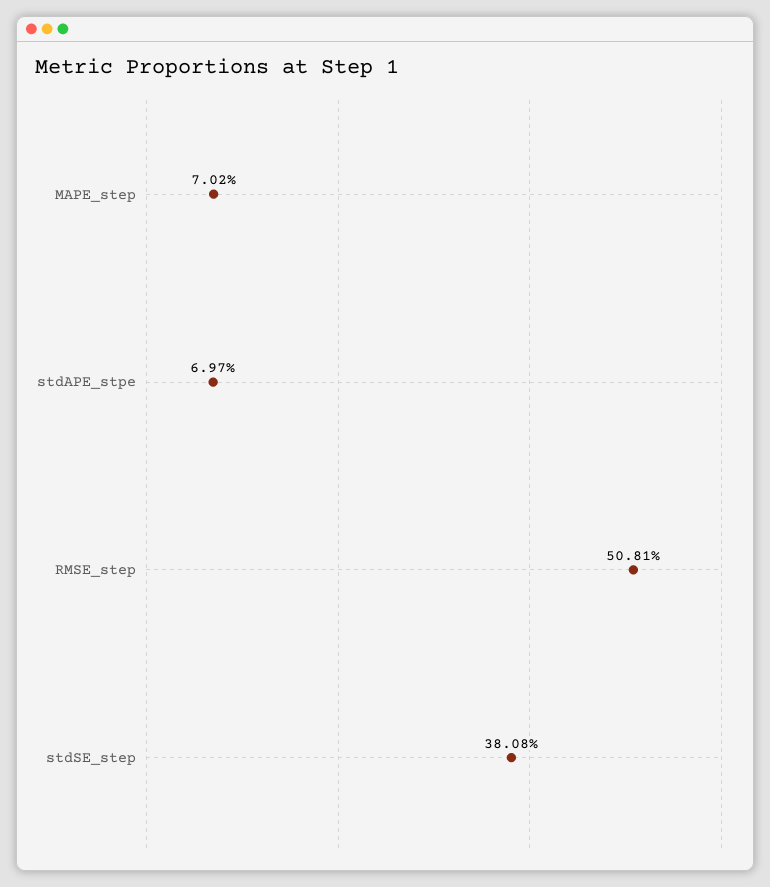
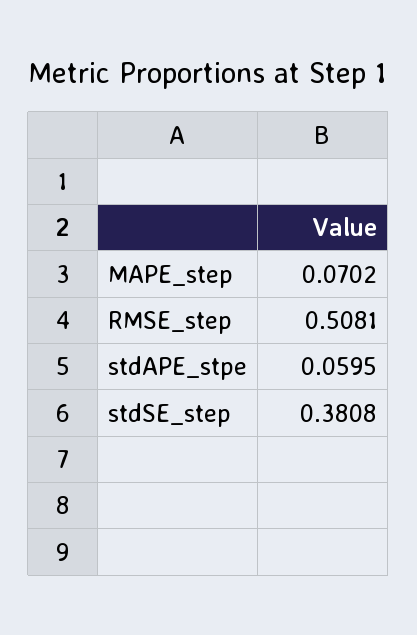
stdAPE_stpe: 0.0697 -> 0.0595

